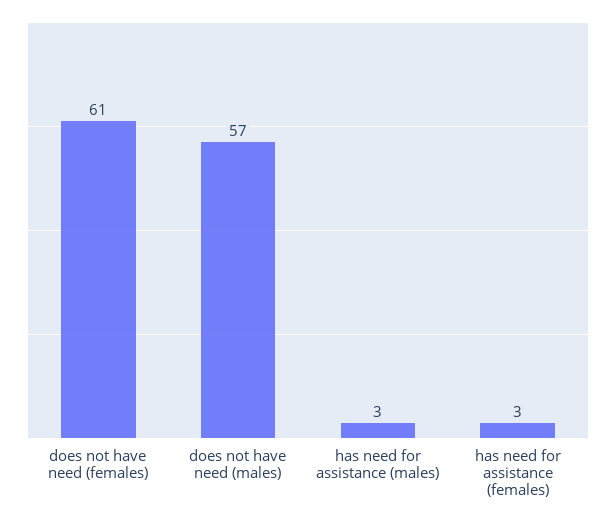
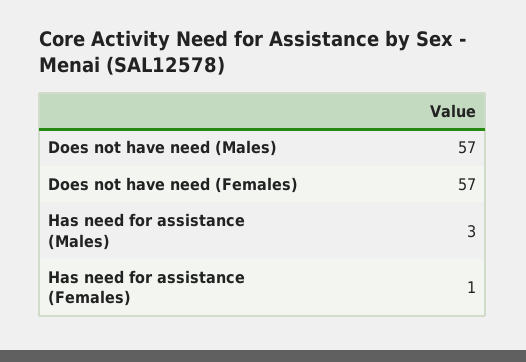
does not have need (females): 61 -> 57
has need for assistance (females): 3 -> 1

